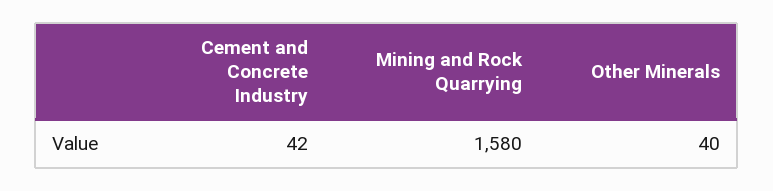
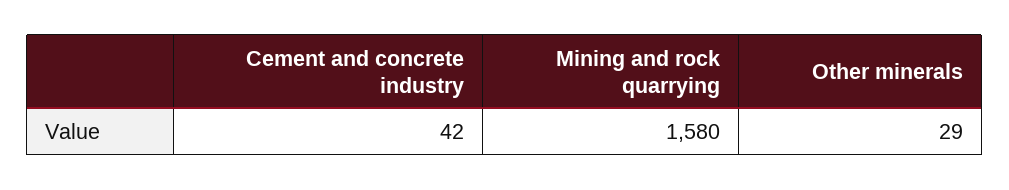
Other Minerals: 40 -> 29

